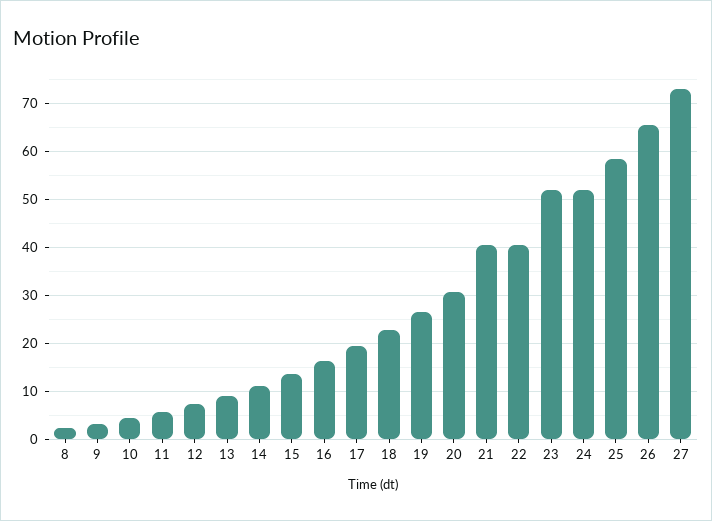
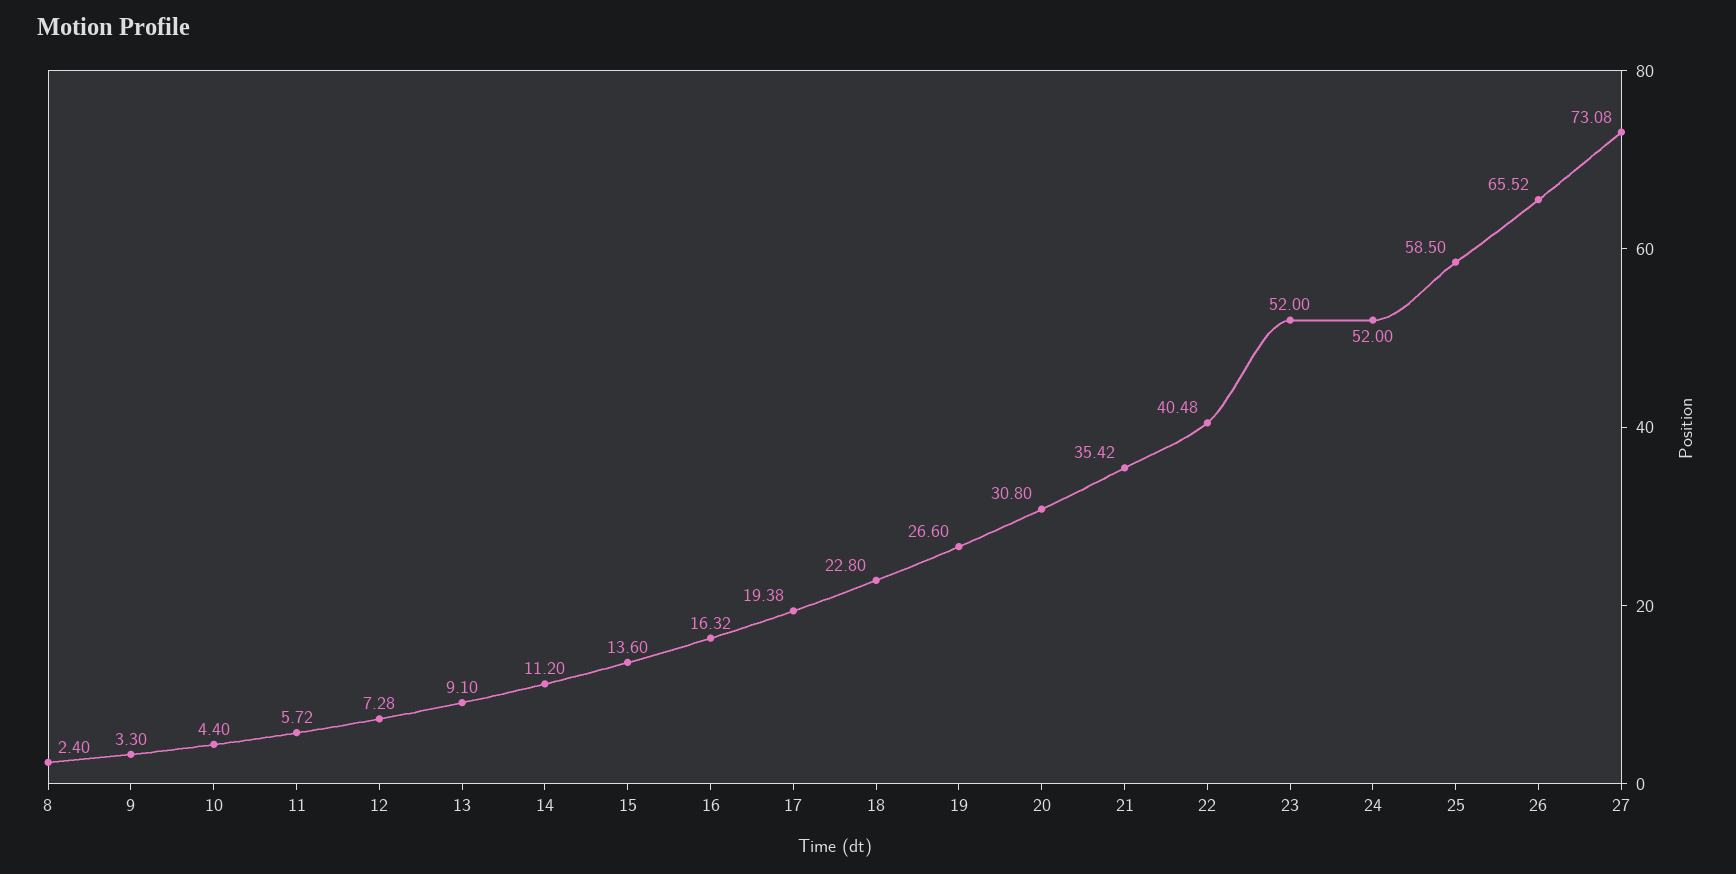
21: 40 -> 35.42

